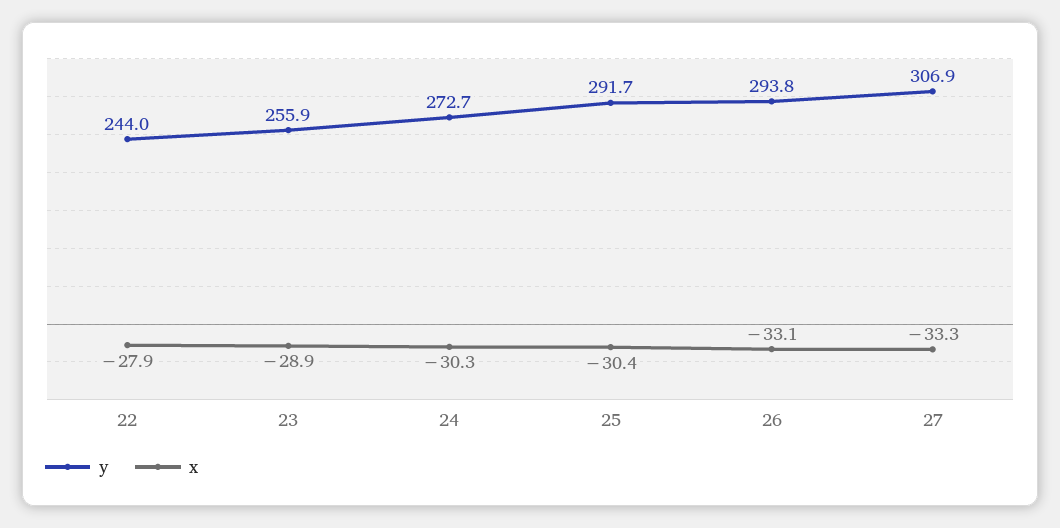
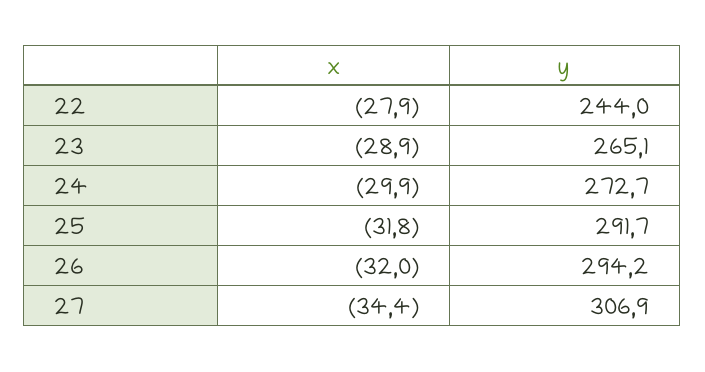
y, 23: 255.9 -> 265.1
x, 24: -30.3 -> -29.9
x, 25: -30.4 -> -31.8
y, 26: 293.8 -> 294.2
x, 26: -33.1 -> -32
x, 27: -33.3 -> -34.4

